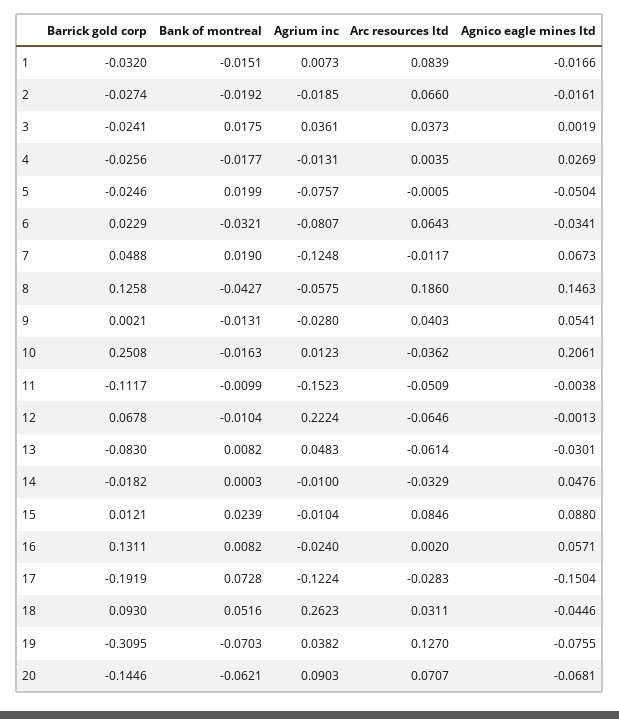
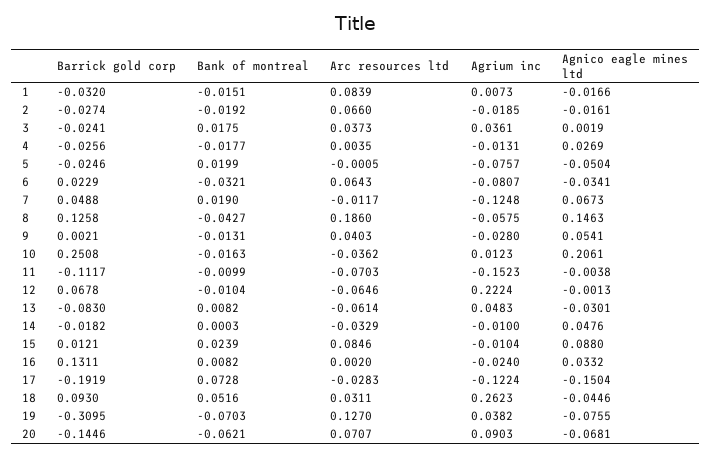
Arc resources ltd, 11: -0.0509 -> -0.0703
Agnico eagle mines ltd, 16: 0.0571 -> 0.0332

